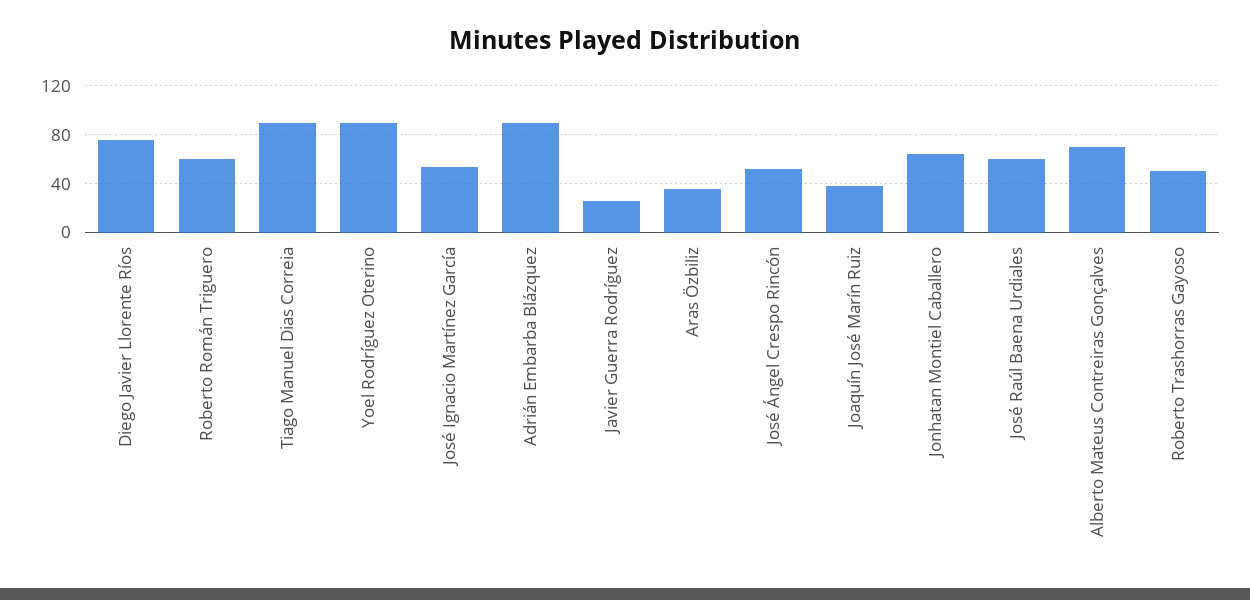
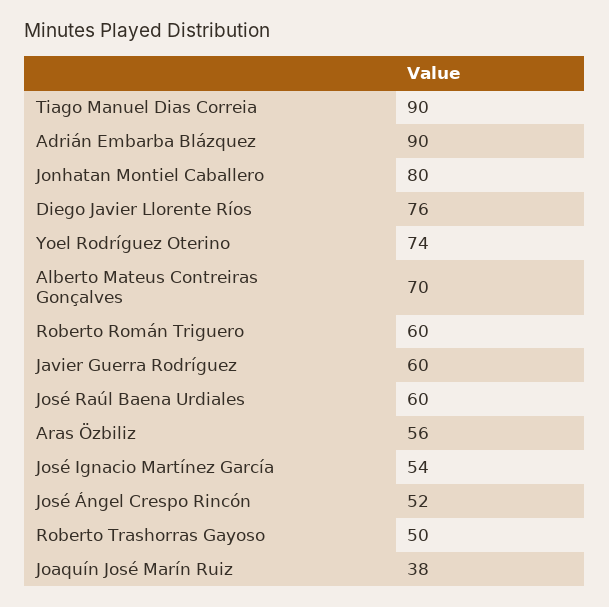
Yoel Rodríguez Oterino: 90 -> 74
Javier Guerra Rodríguez: 25 -> 60
Aras Özbiliz: 35 -> 56
Jonhatan Montiel Caballero: 65 -> 80

